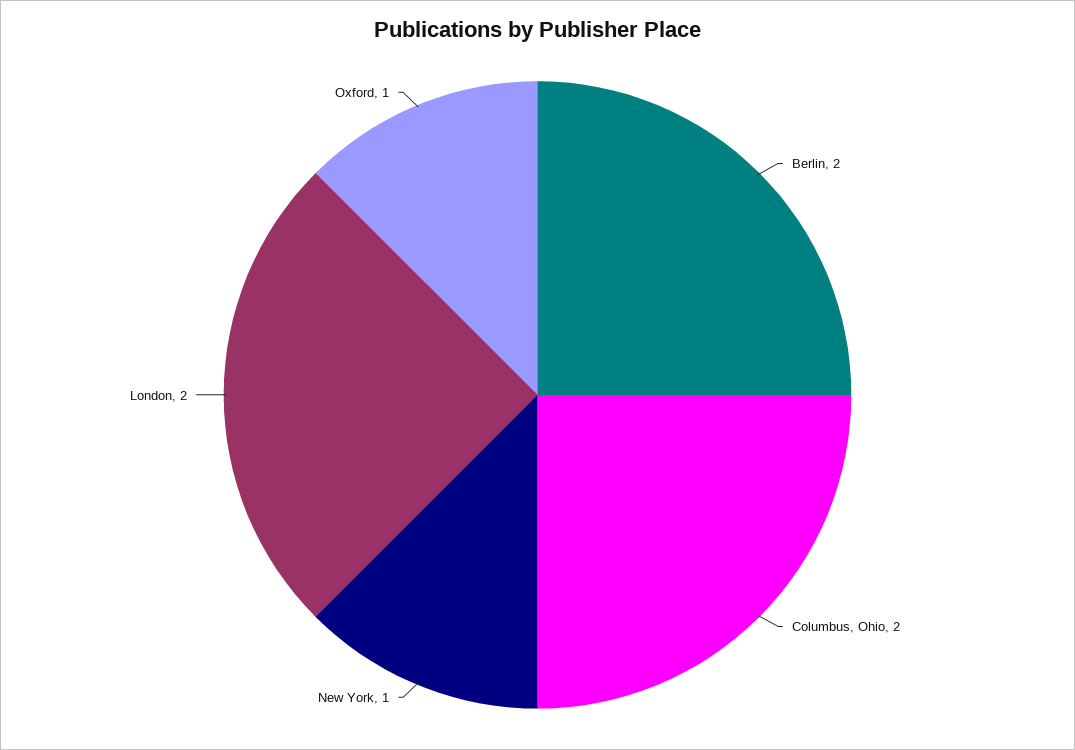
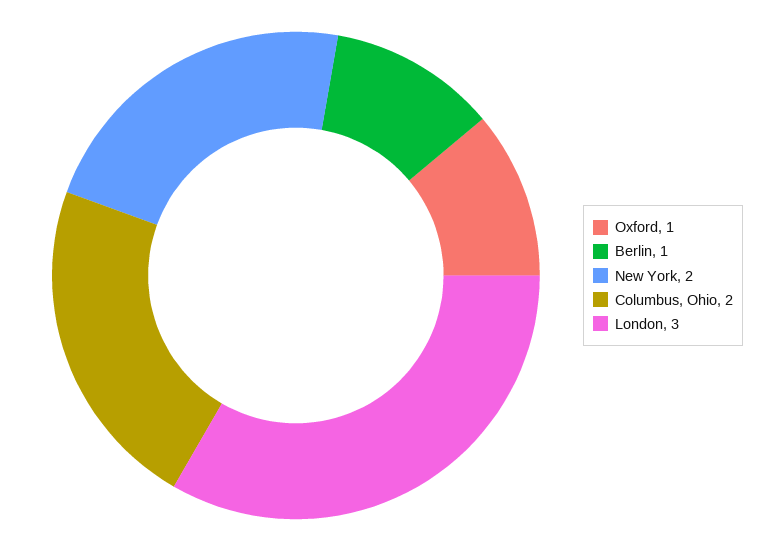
Berlin: 2 -> 1
New York: 1 -> 2
London: 2 -> 3

